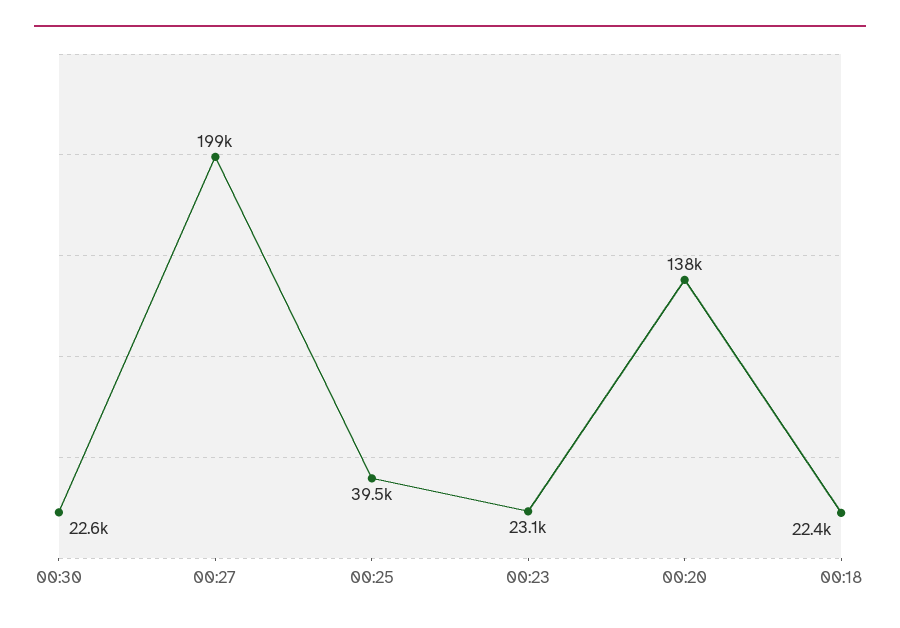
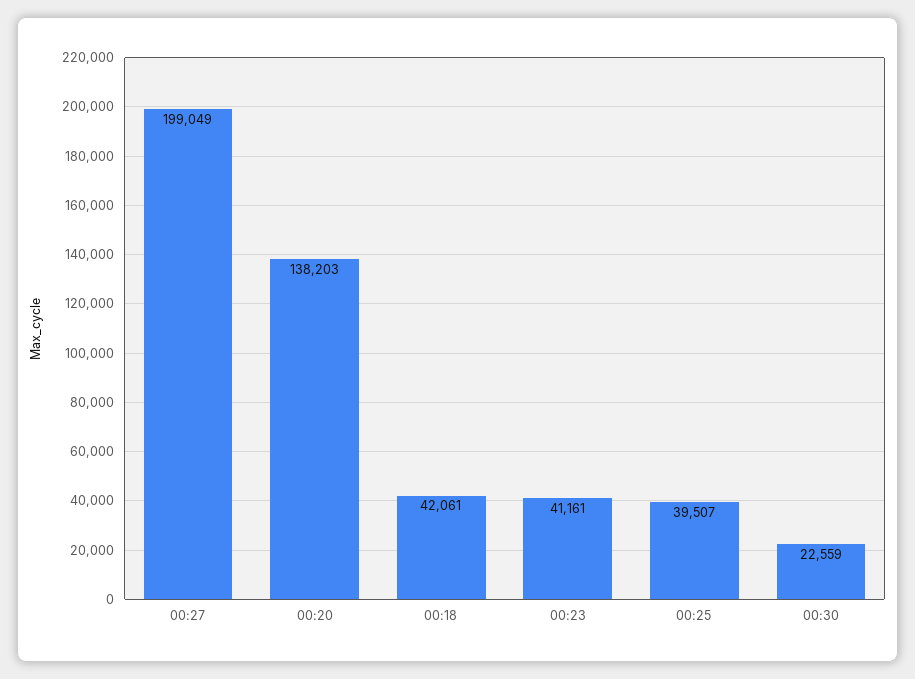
00:23: 23100 -> 41161
00:18: 22400 -> 42061

